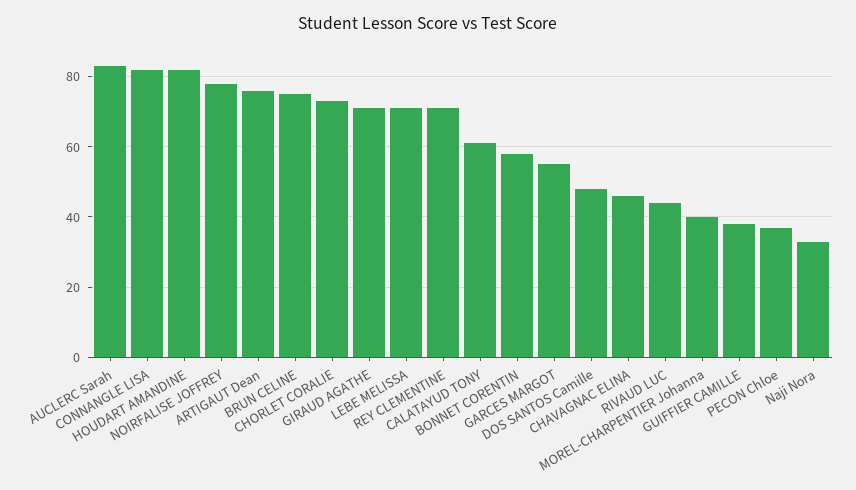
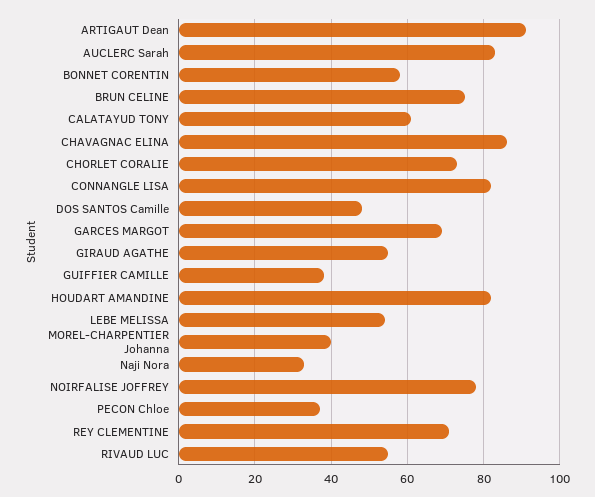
ARTIGAUT Dean: 75 -> 90
GIRAUD AGATHE: 70 -> 55
LEBE MELISSA: 70 -> 55
GARCES MARGOT: 55 -> 70
CHAVAGNAC ELINA: 45 -> 85
RIVAUD LUC: 45 -> 55

